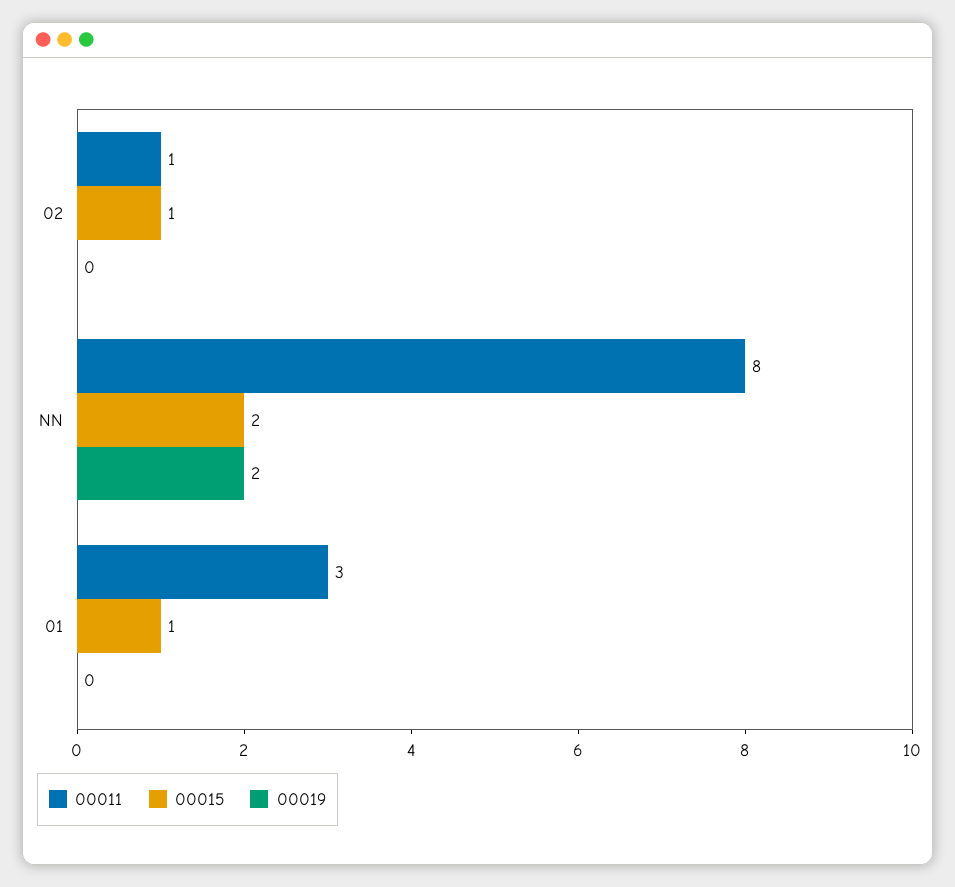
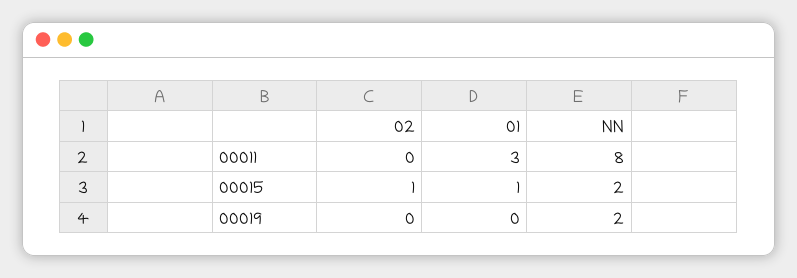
00011, 02: 1 -> 0

